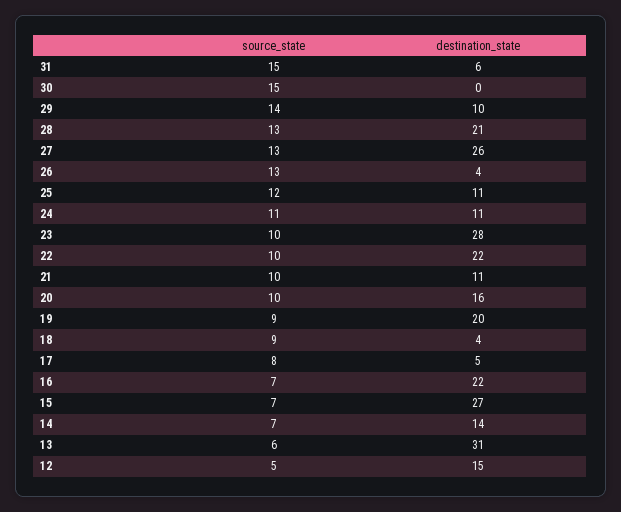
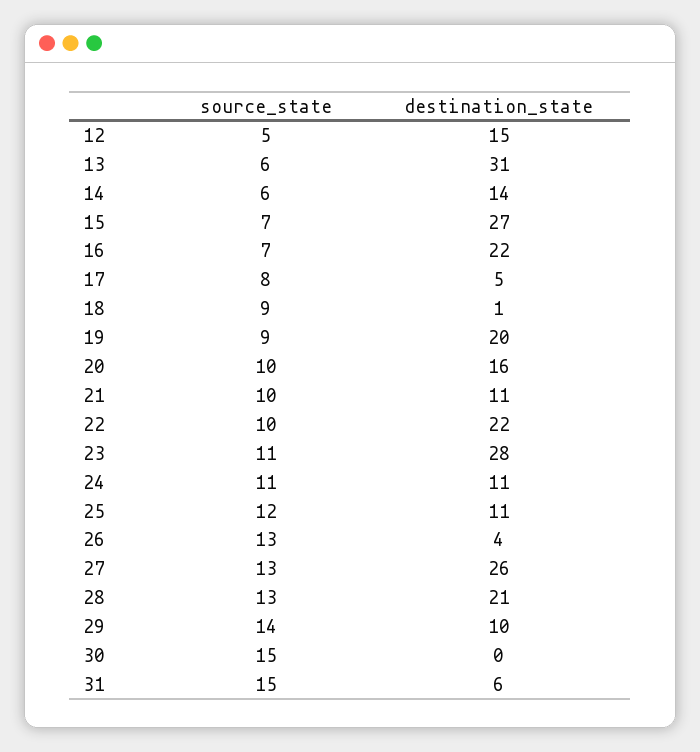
source_state, 23: 10 -> 11
destination_state, 18: 4 -> 1
source_state, 14: 7 -> 6

